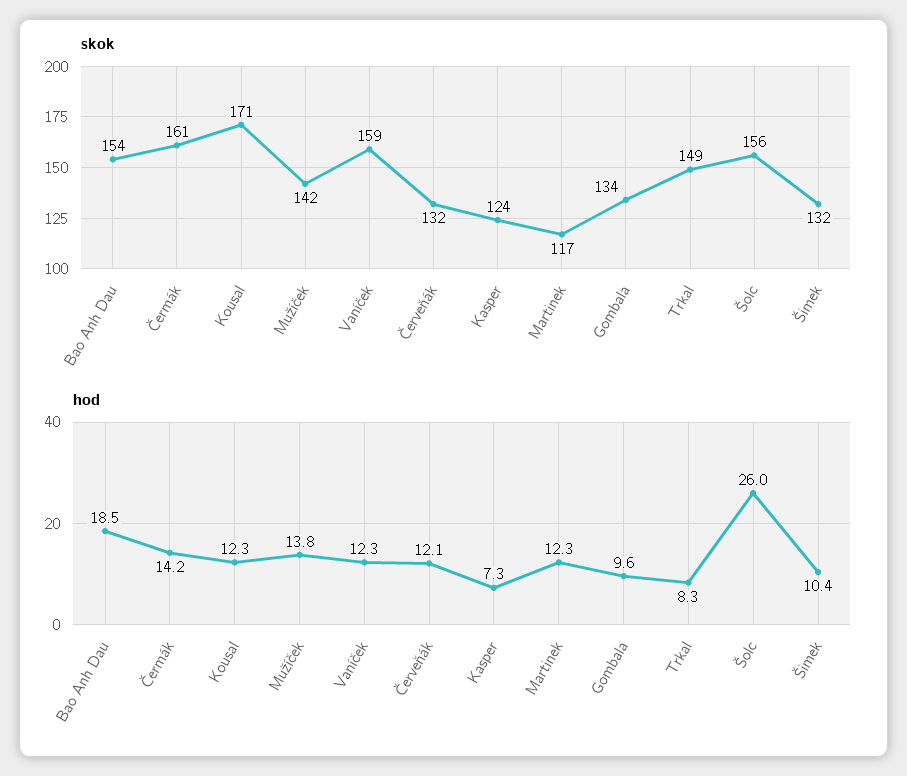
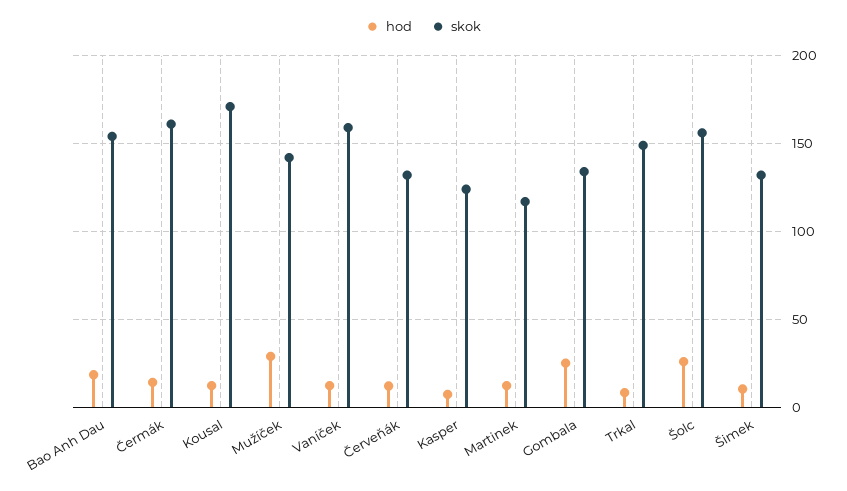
hod, Mužíček: 13.8 -> 30
hod, Gombala: 9.6 -> 25

